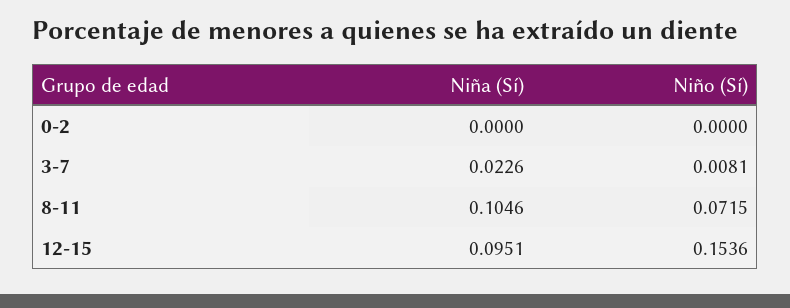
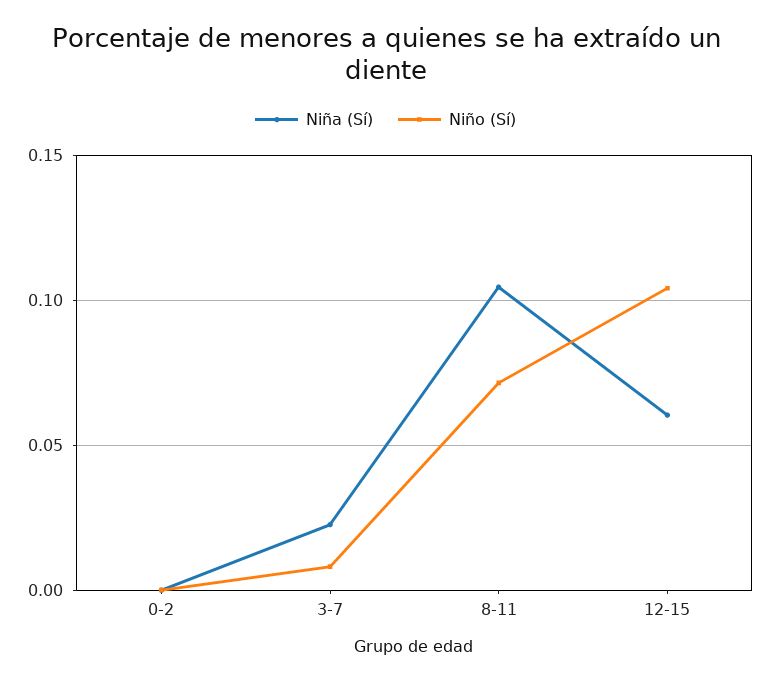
Niña (Sí), 12-15: 0.0951 -> 0.06
Niño (Sí), 12-15: 0.1536 -> 0.105

